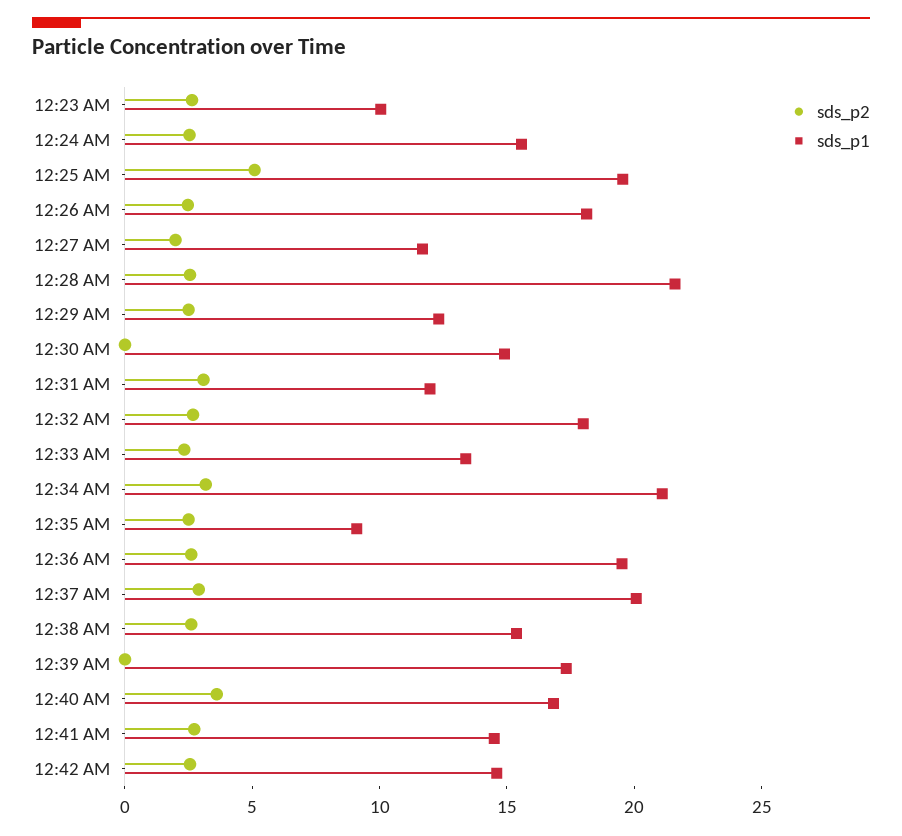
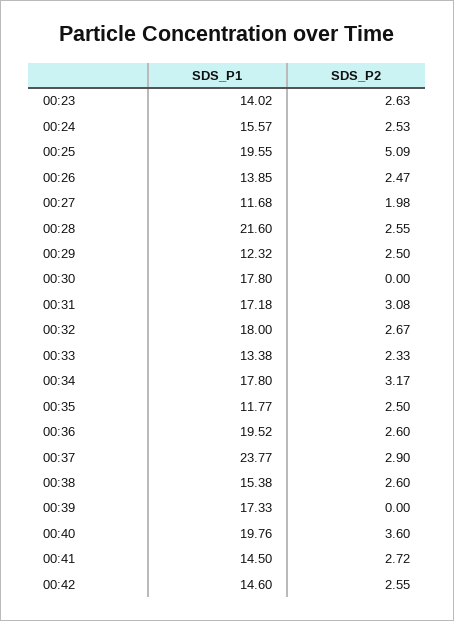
sds_p1, 12:23 AM: 10 -> 14.02
sds_p1, 12:26 AM: 18 -> 13.85
sds_p1, 12:30 AM: 15 -> 17.8
sds_p1, 12:31 AM: 12 -> 17.18
sds_p1, 12:34 AM: 21 -> 17.8
sds_p1, 12:35 AM: 9 -> 11.77
sds_p1, 12:37 AM: 20 -> 23.77
sds_p1, 12:40 AM: 17 -> 19.76

